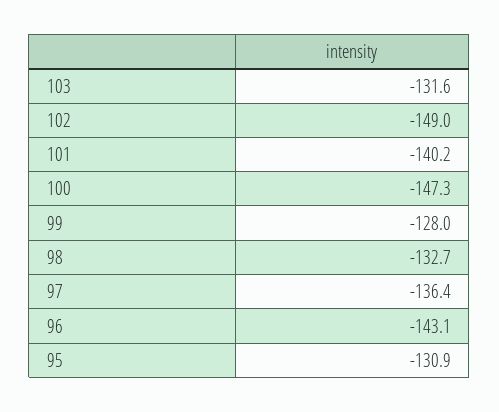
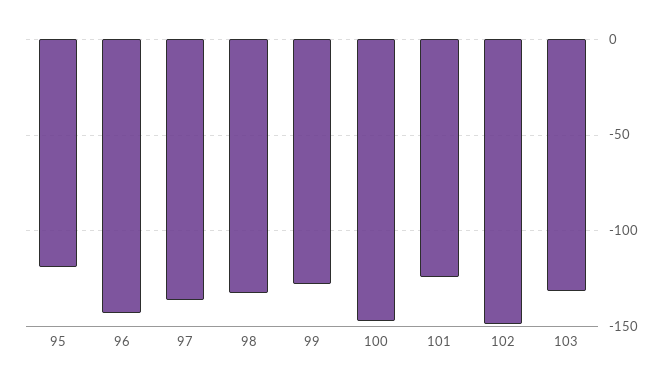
101: -140.2 -> -125
95: -130.9 -> -120

